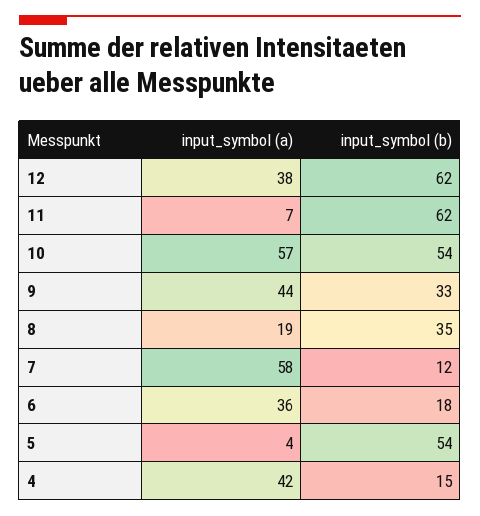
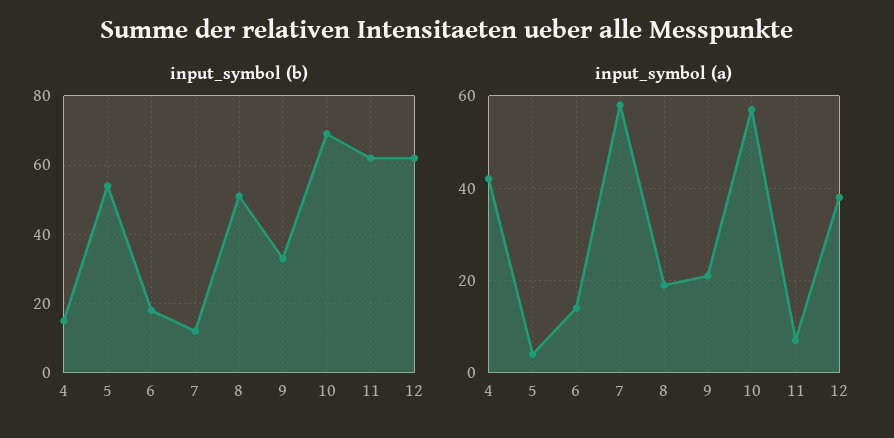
input_symbol (b), 10: 54 -> 70
input_symbol (a), 9: 44 -> 20
input_symbol (b), 8: 35 -> 50
input_symbol (a), 6: 36 -> 15

